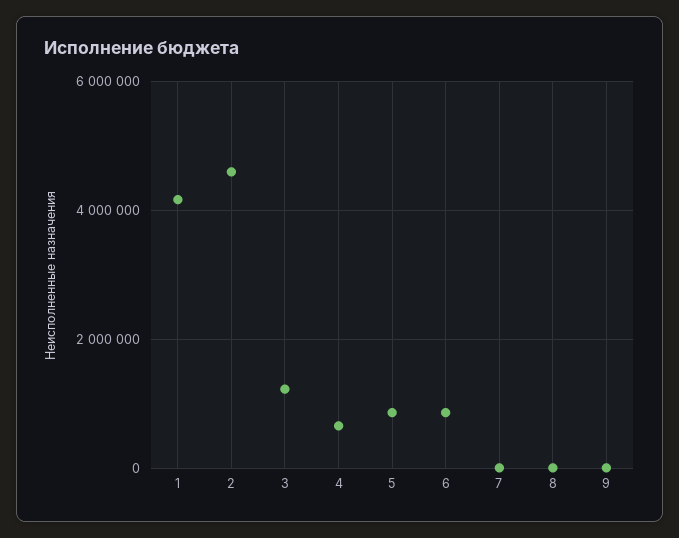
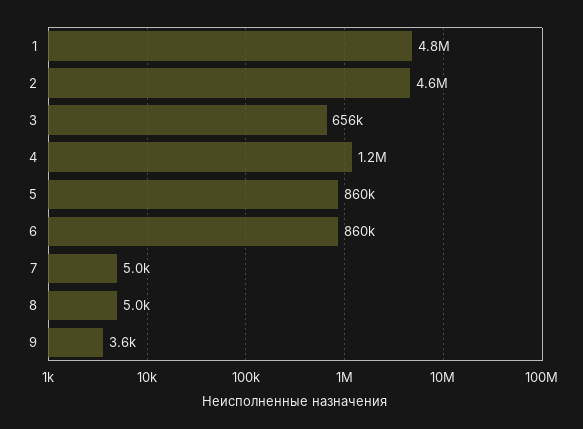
1: 4200000 -> 4800000
3: 1200000 -> 656000
4: 600000 -> 1200000

